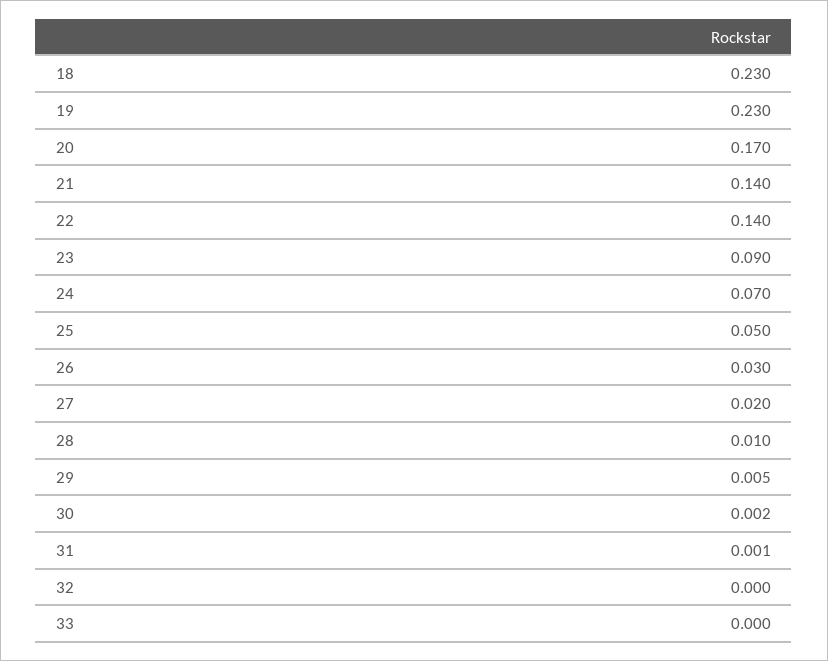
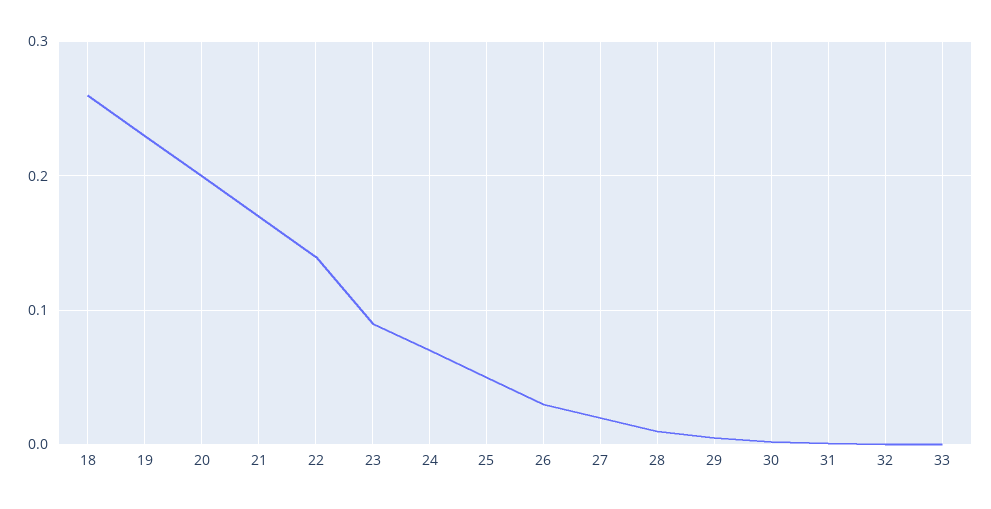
18: 0.23 -> 0.26
20: 0.17 -> 0.2
21: 0.14 -> 0.17

